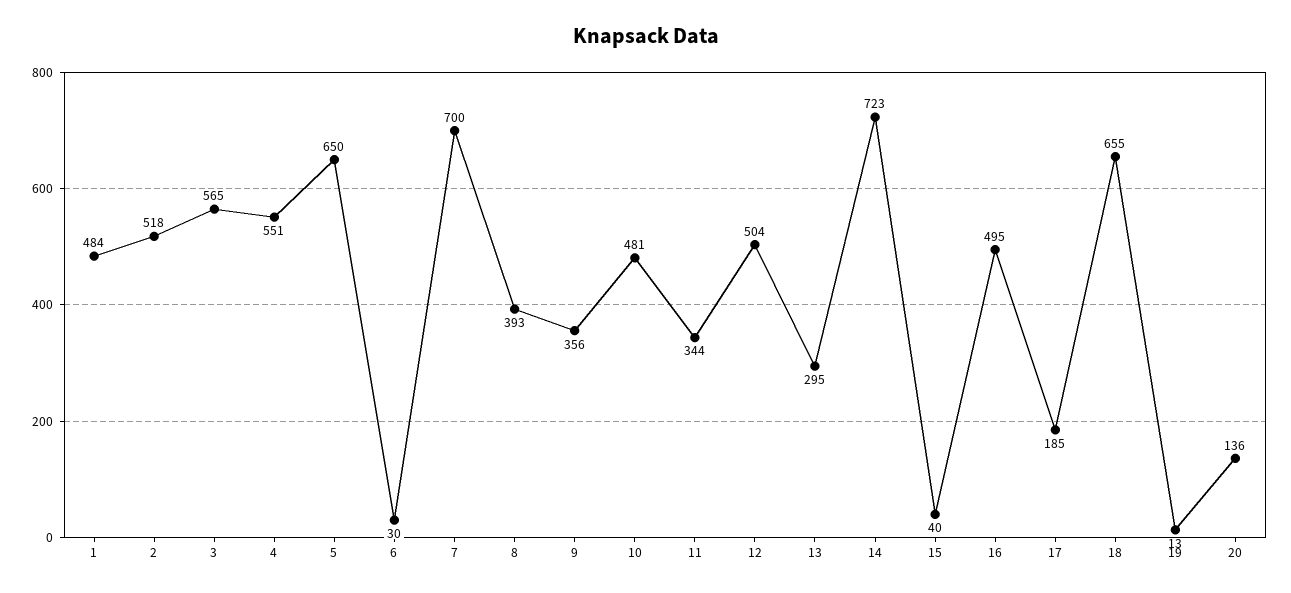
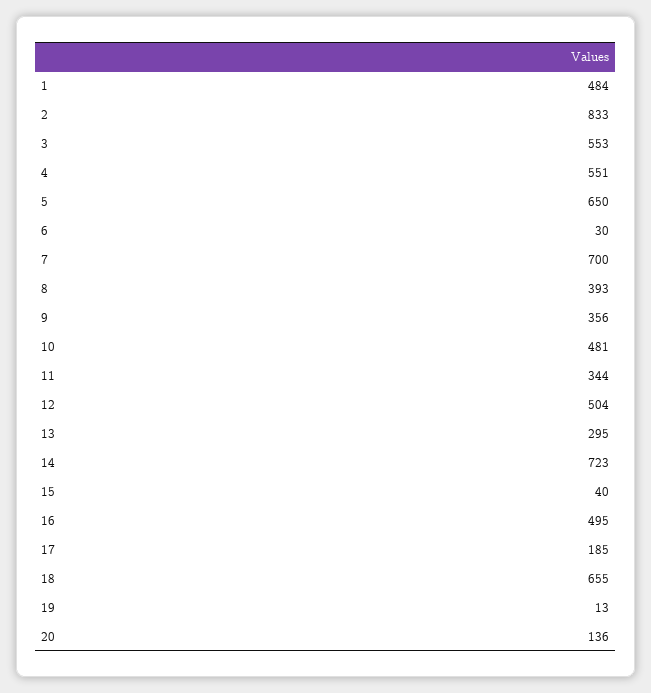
2: 518 -> 833
3: 565 -> 553

